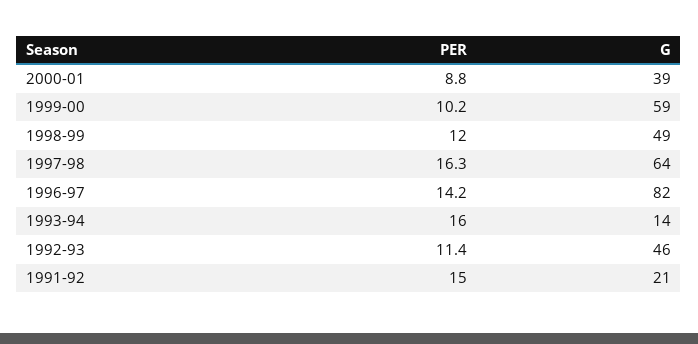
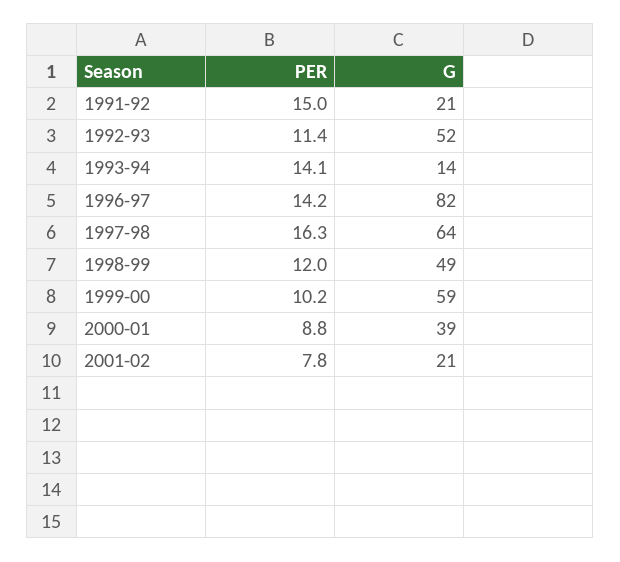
PER, 1993-94: 16 -> 14.1
G, 1992-93: 46 -> 52
PER, 2001-02: none -> 7.8
G, 2001-02: none -> 21

